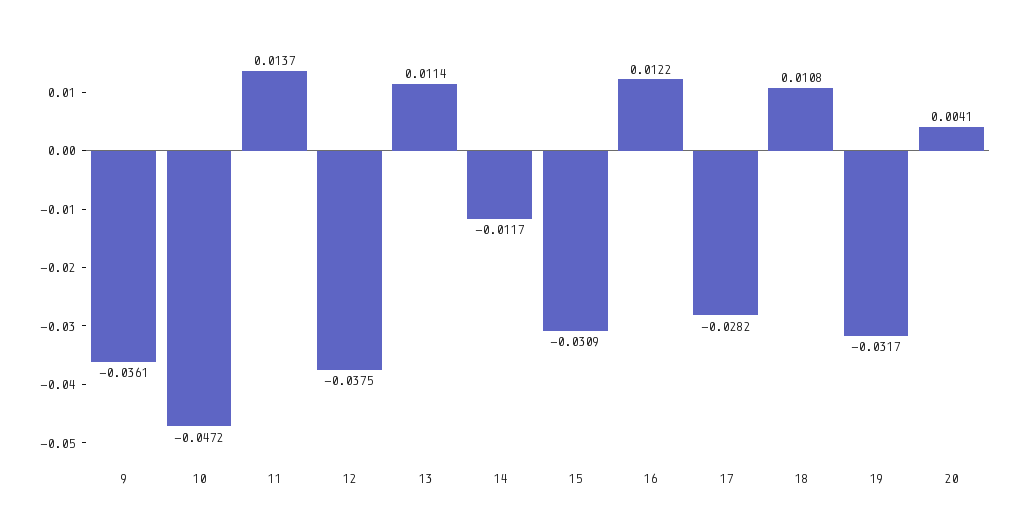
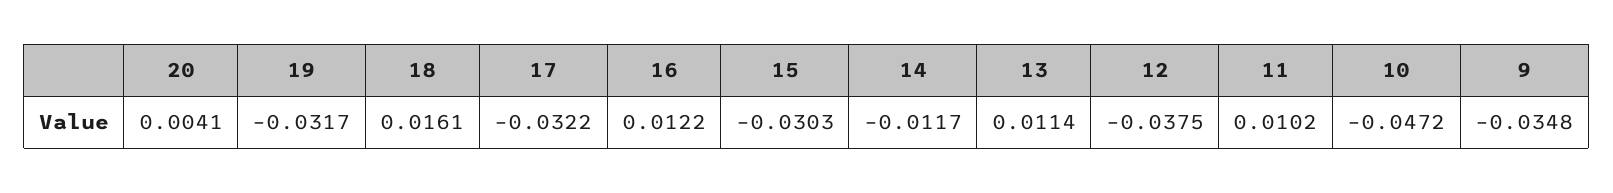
9: -0.0361 -> -0.0348
11: 0.0137 -> 0.0102
15: -0.0309 -> -0.0303
17: -0.0282 -> -0.0322
18: 0.0108 -> 0.0161

